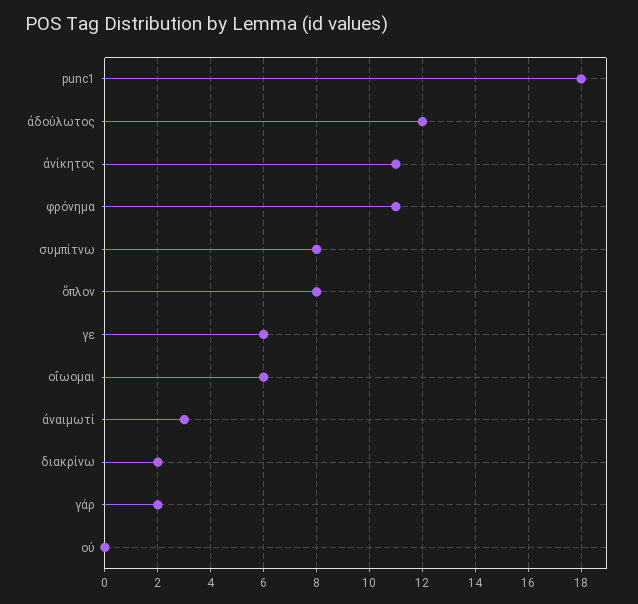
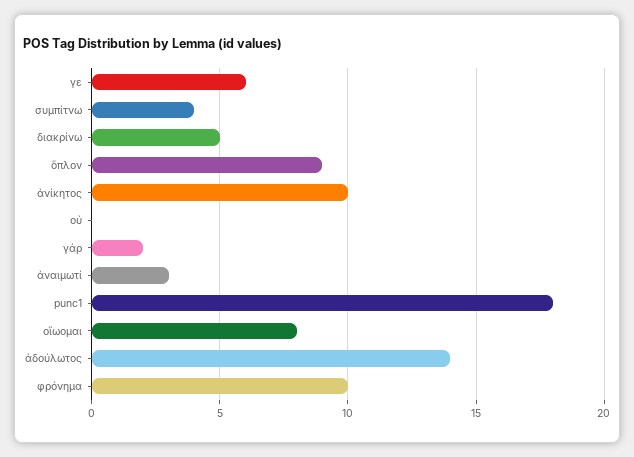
ἀδούλωτος: 12 -> 14
ἀνίκητος: 11 -> 10
φρόνημα: 11 -> 10
συμπίτνω: 8 -> 4
ὅπλον: 8 -> 9
οἴωομαι: 6 -> 8
διακρίνω: 2 -> 5

